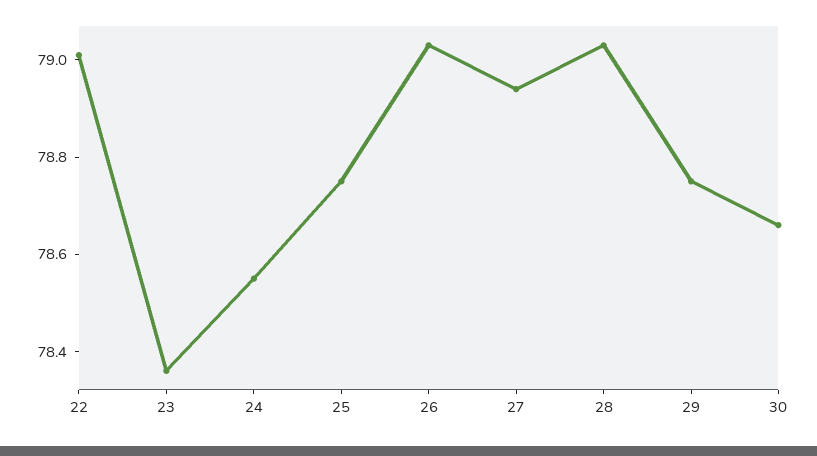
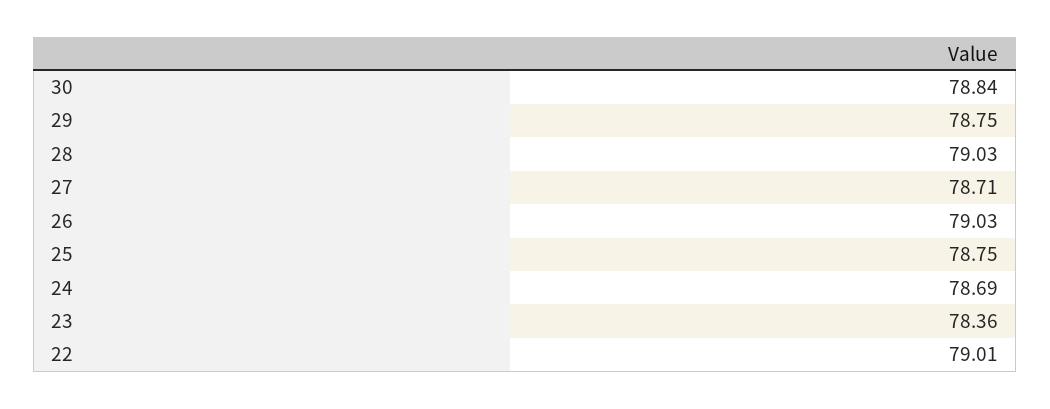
24: 78.55 -> 78.69
27: 78.95 -> 78.71
30: 78.65 -> 78.84

